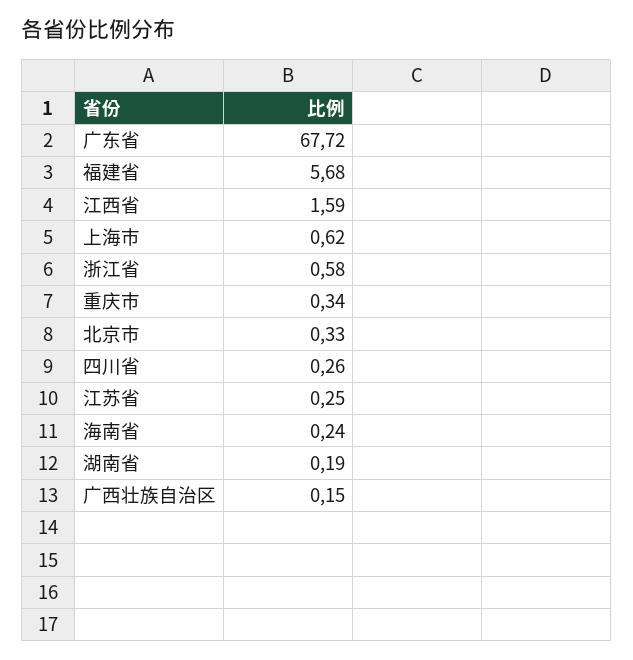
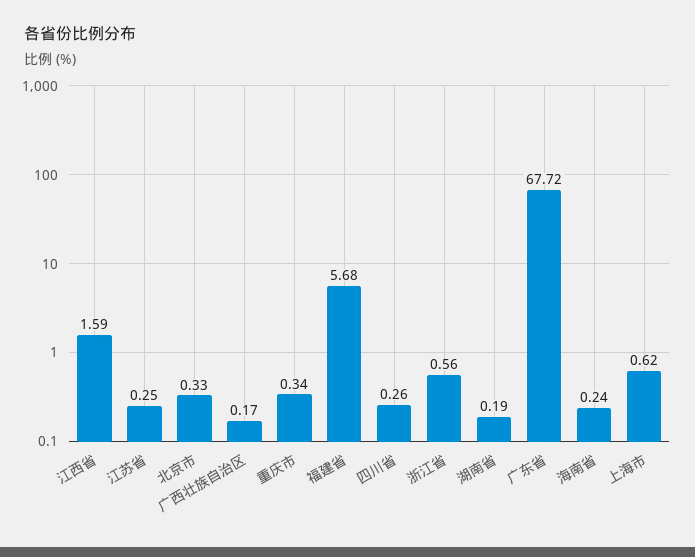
浙江省: 0.58 -> 0.56
广西壮族自治区: 0.15 -> 0.17

